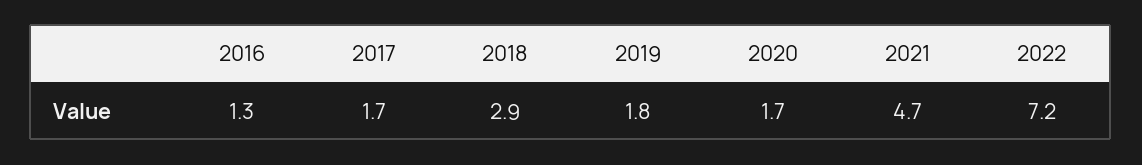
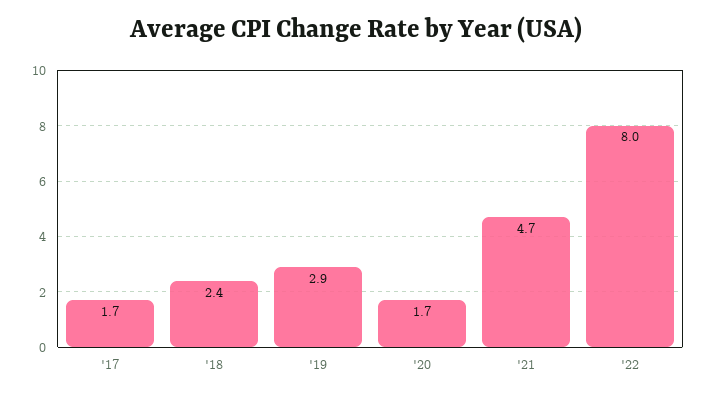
2016: 1.3 -> none
2018: 2.9 -> 2.4
2019: 1.8 -> 2.9
2022: 7.2 -> 8

